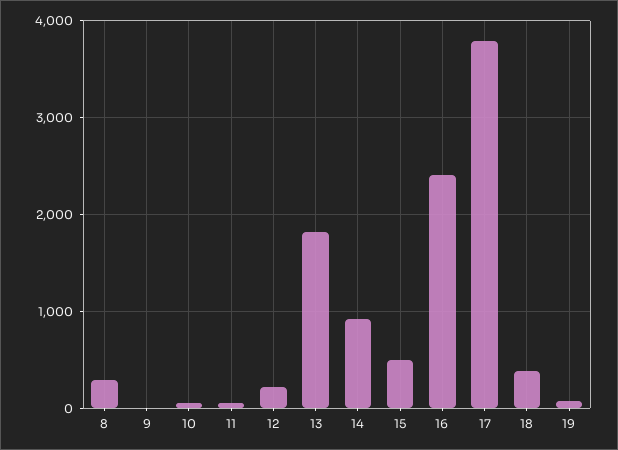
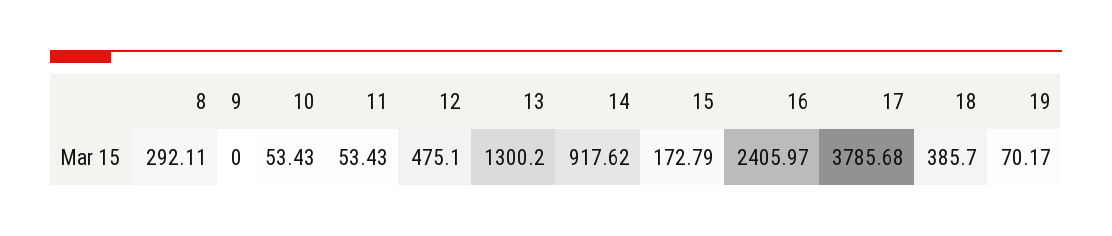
12: 200 -> 475.1
13: 1800 -> 1300.2
15: 500 -> 172.79

